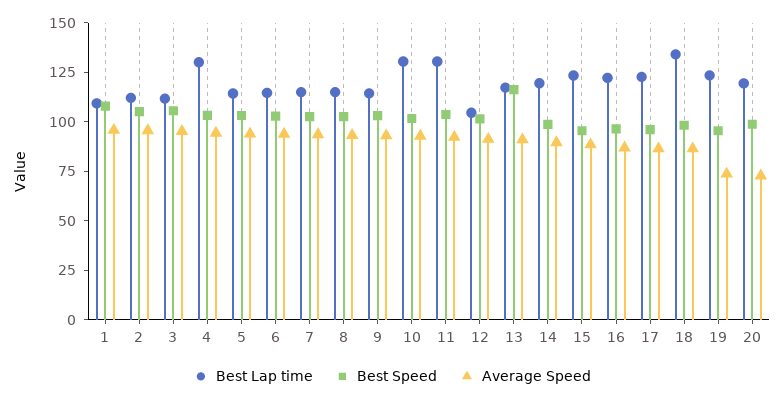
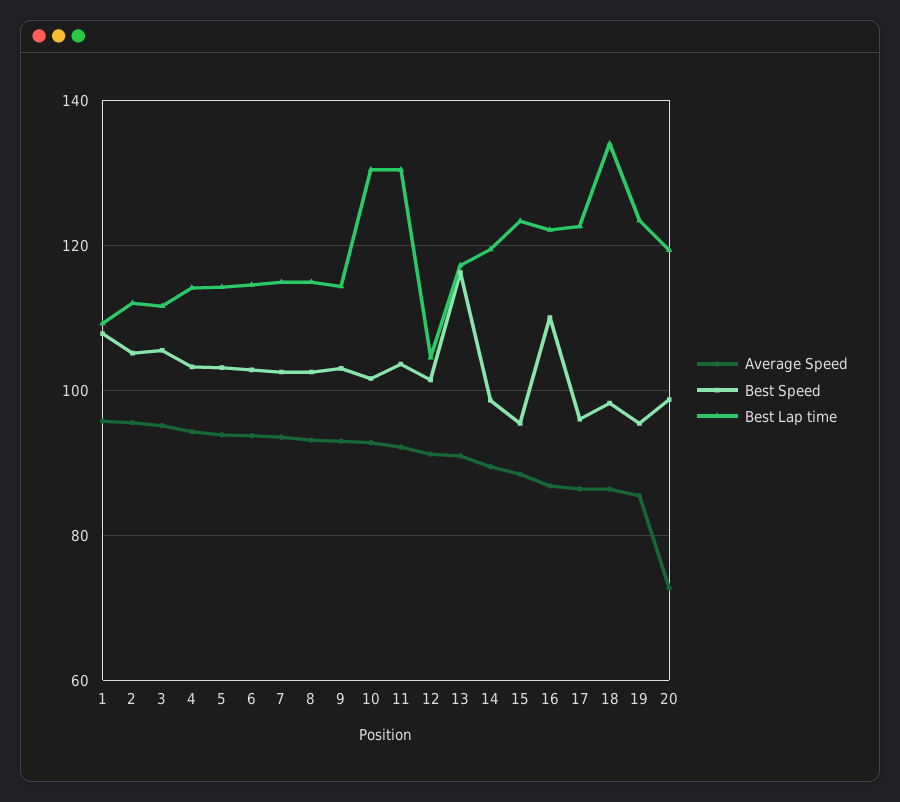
Best Lap time, 4: 130 -> 114
Best Speed, 16: 95 -> 110
Average Speed, 19: 75 -> 86

